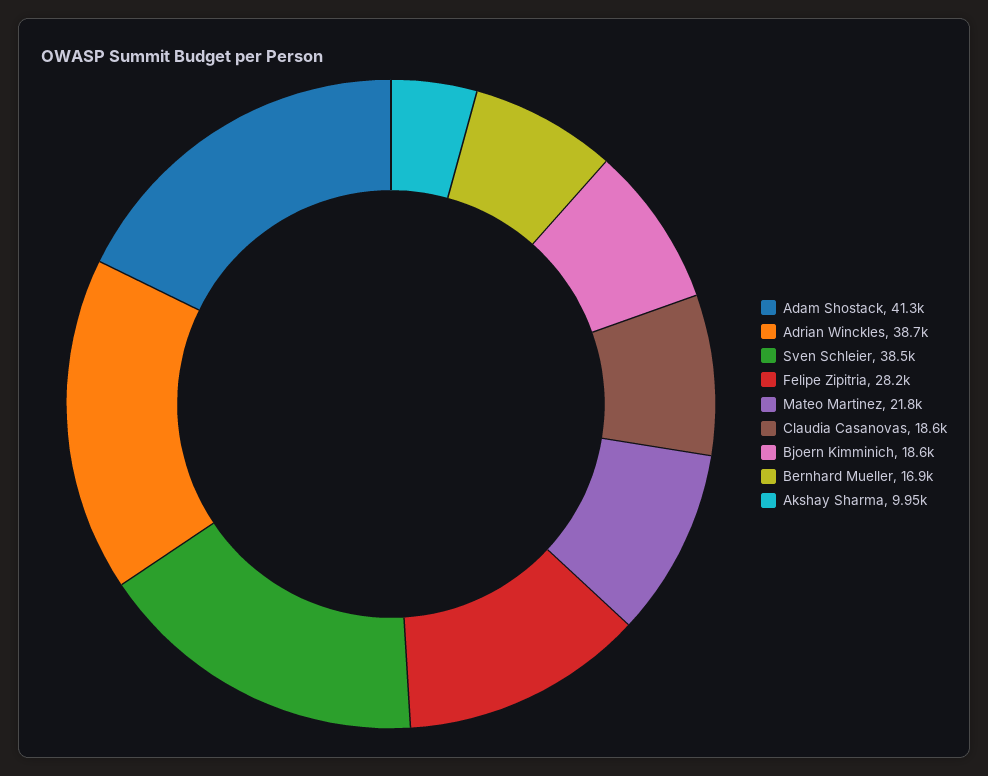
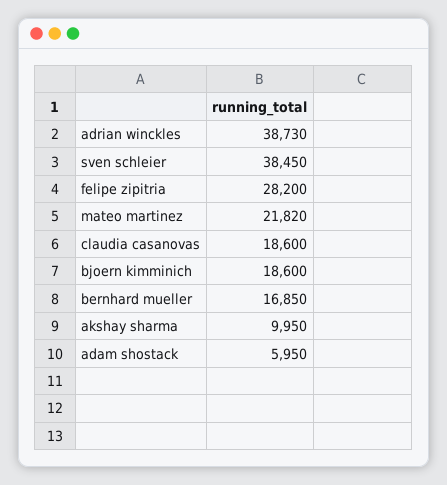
Adam Shostack: 41300 -> 5950

